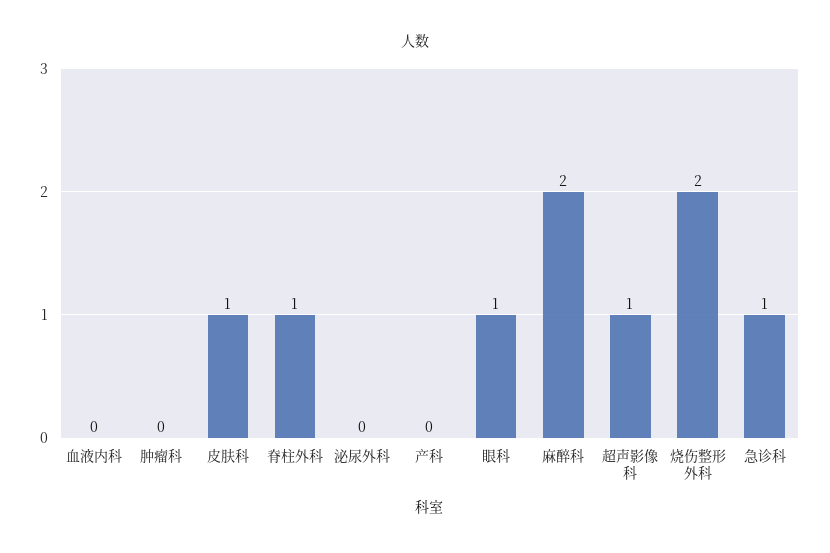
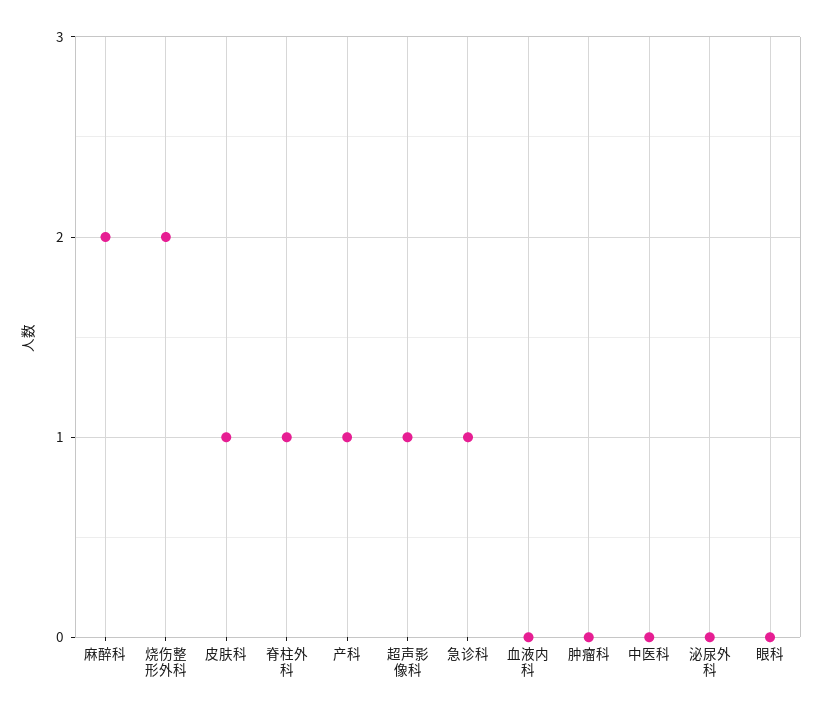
产科: 0 -> 1
眼科: 1 -> 0
中医科: none -> 0

